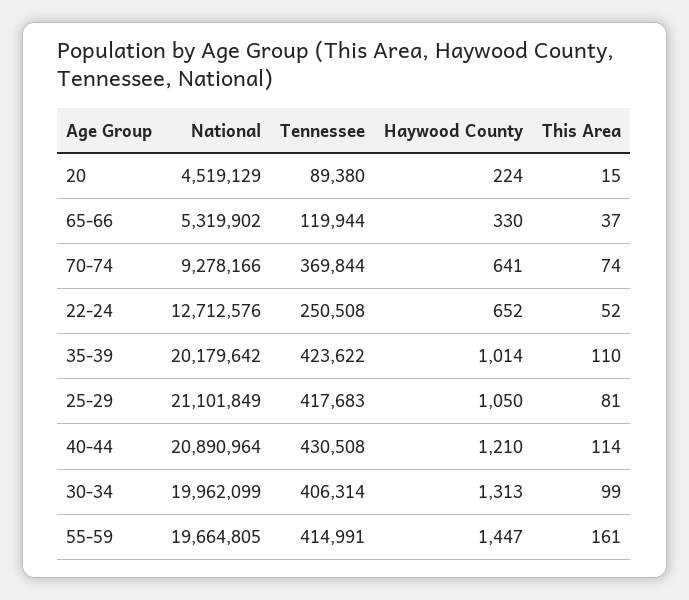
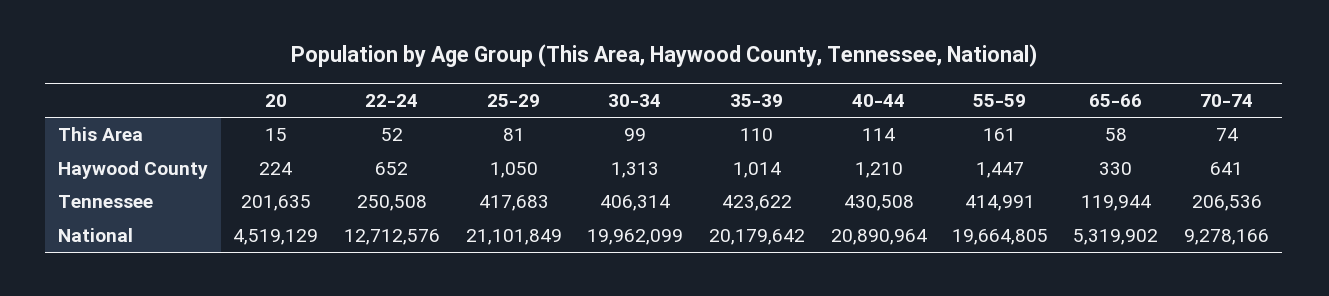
Tennessee, 20: 89380 -> 201635
This Area, 65-66: 37 -> 58
Tennessee, 70-74: 369844 -> 206536

